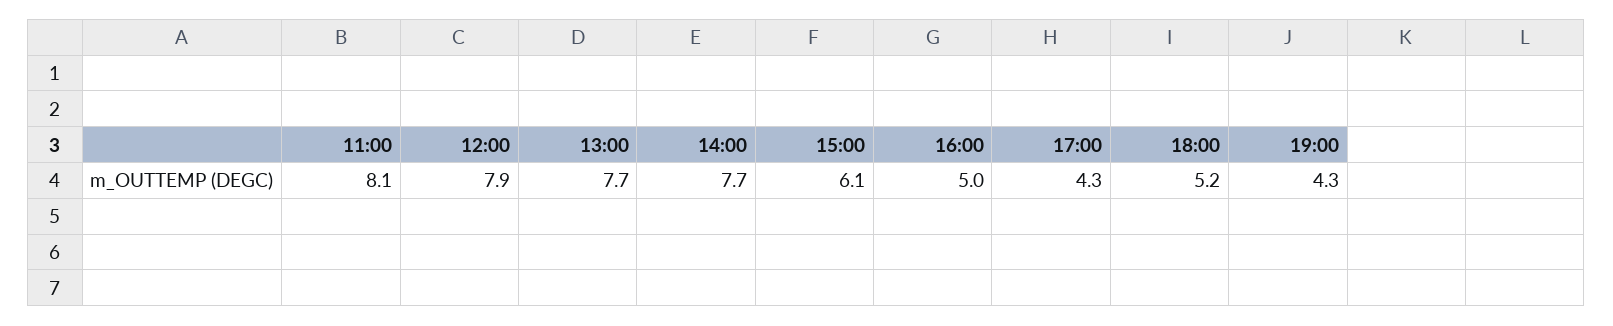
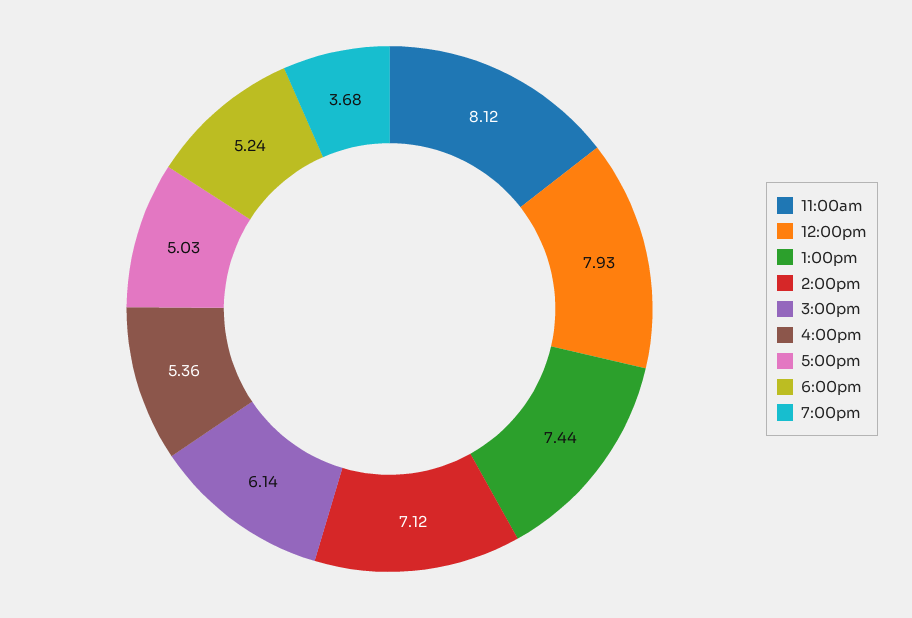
13:00: 7.7 -> 7.44
14:00: 7.7 -> 7.12
16:00: 5 -> 5.36
17:00: 4.3 -> 5.03
19:00: 4.3 -> 3.68

